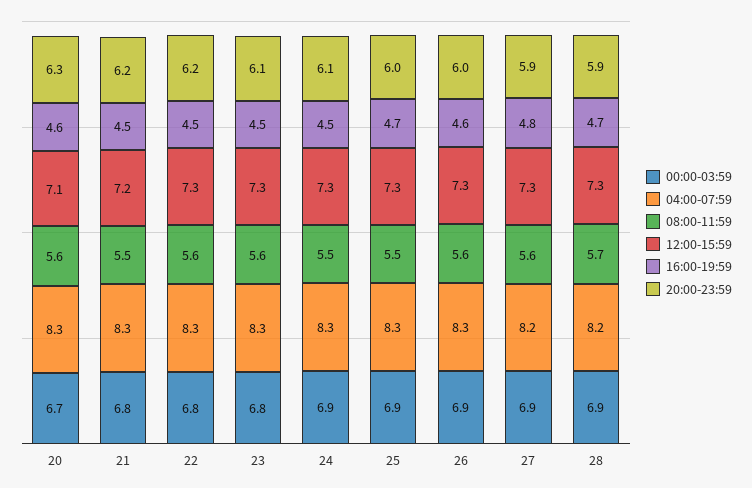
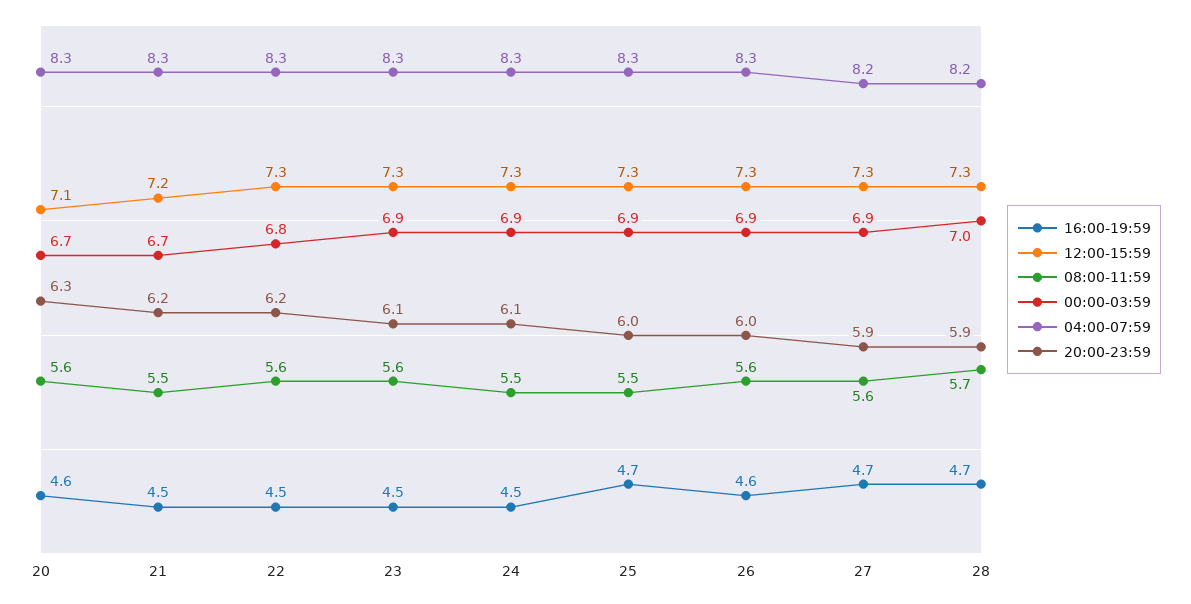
00:00-03:59, 21: 6.8 -> 6.7
00:00-03:59, 23: 6.8 -> 6.9
16:00-19:59, 27: 4.8 -> 4.7
00:00-03:59, 28: 6.9 -> 7

